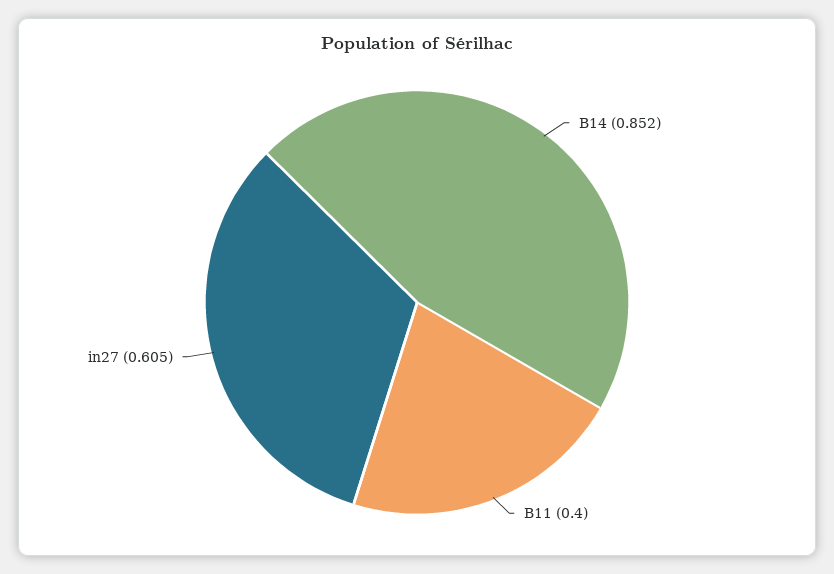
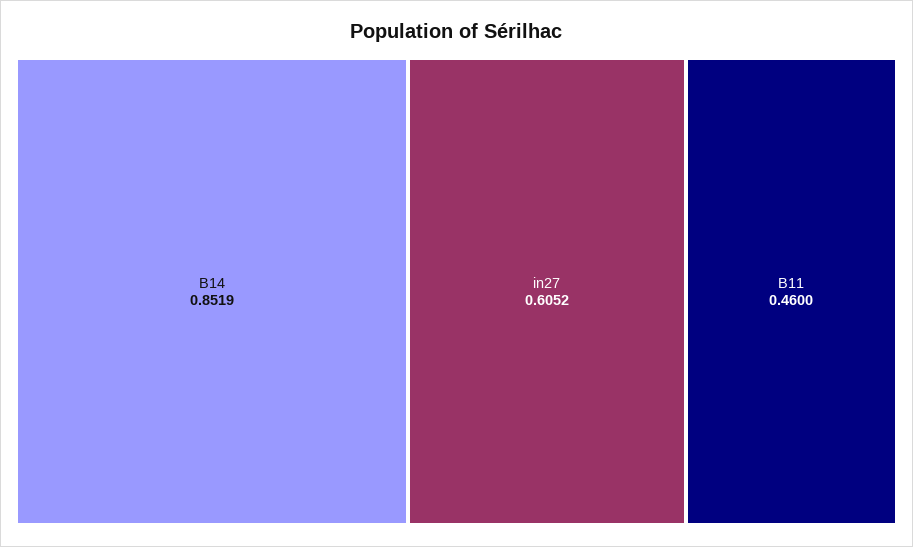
B11: 0.4 -> 0.46

